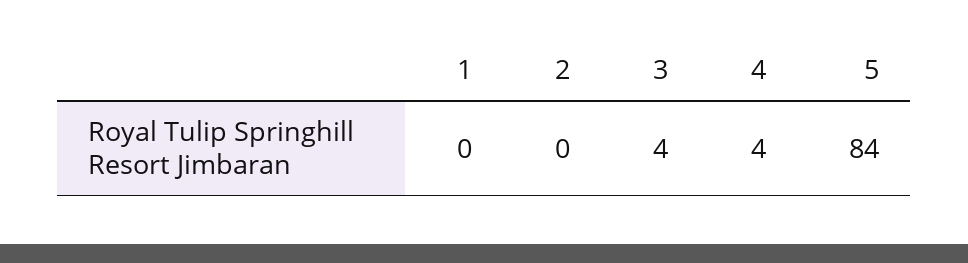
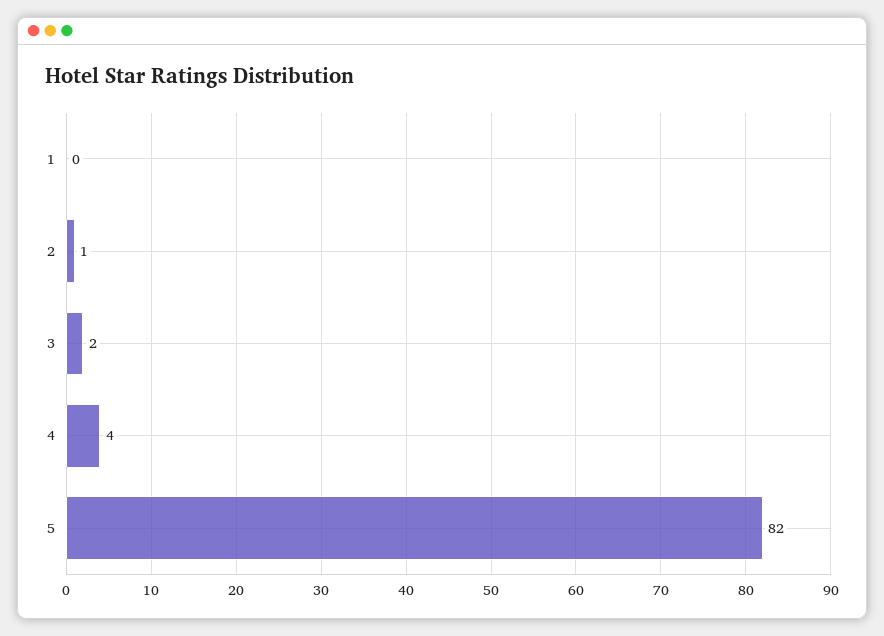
2: 0 -> 1
3: 4 -> 2
5: 84 -> 82

